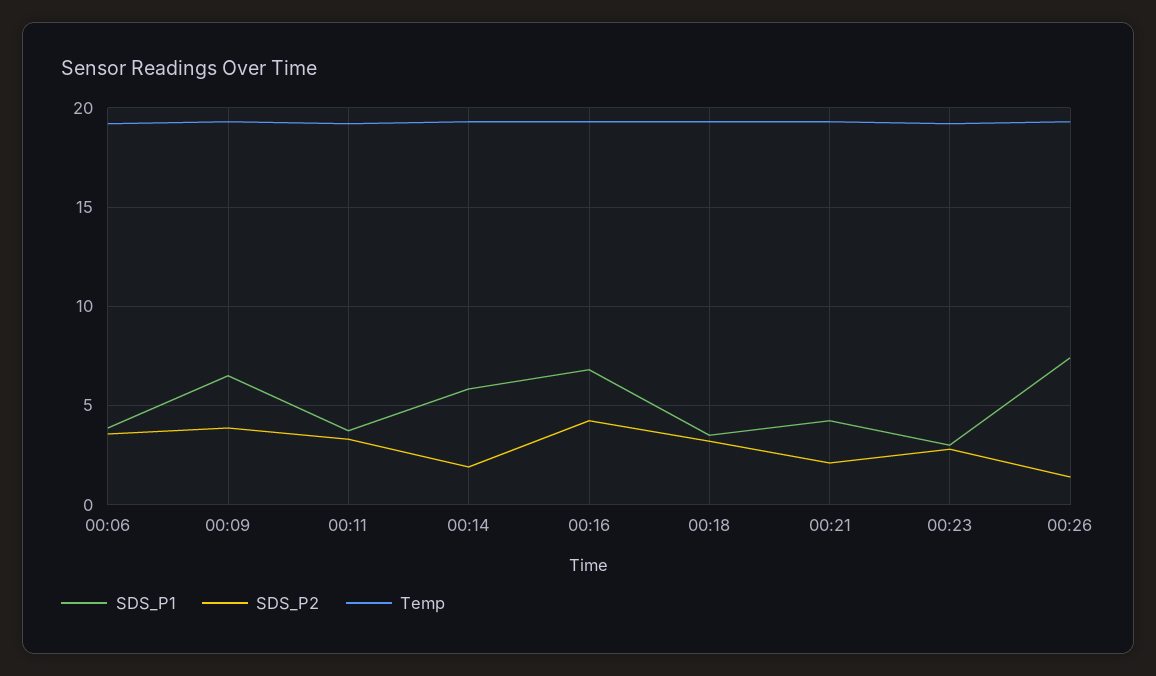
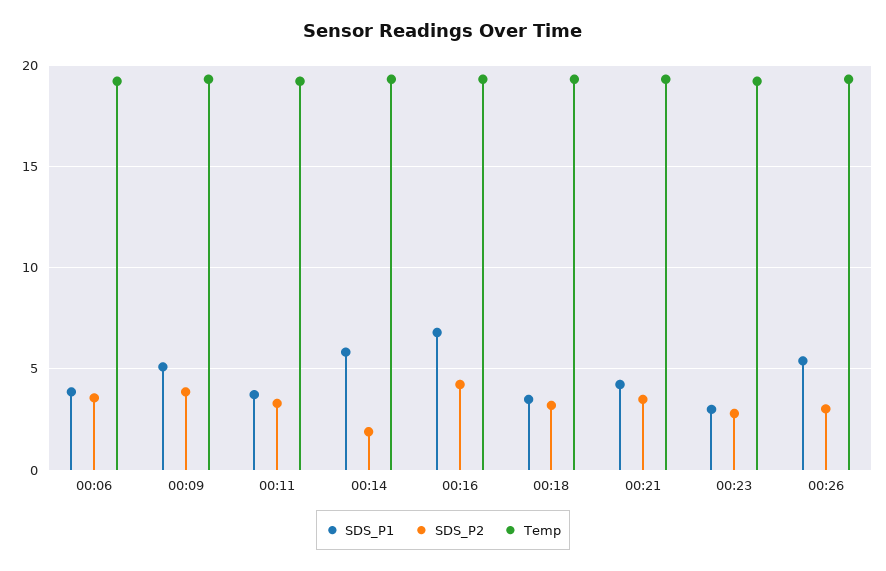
SDS_P1, 00:09: 6.5 -> 5
SDS_P2, 00:21: 2 -> 3.5
SDS_P1, 00:26: 7.5 -> 5.5
SDS_P2, 00:26: 1.5 -> 3

